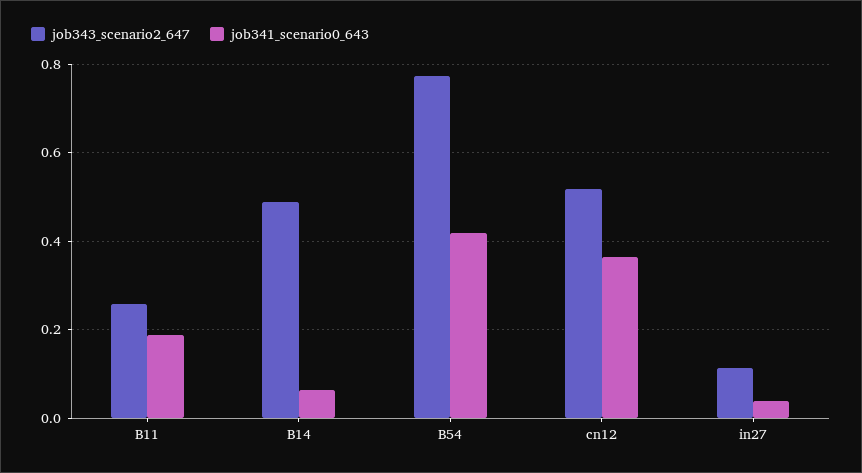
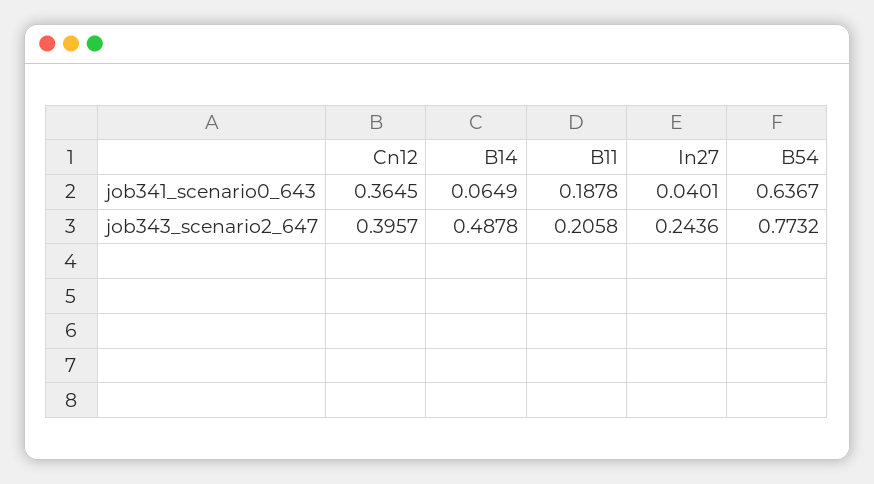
job343_scenario2_647, B11: 0.26 -> 0.2058
job341_scenario0_643, B54: 0.42 -> 0.6367
job343_scenario2_647, cn12: 0.52 -> 0.3957
job343_scenario2_647, in27: 0.12 -> 0.2436

